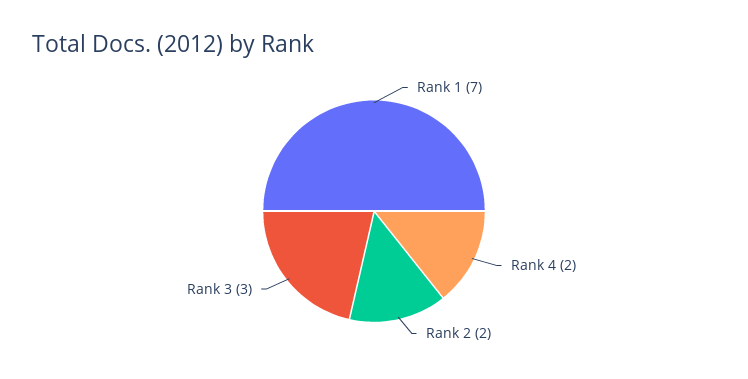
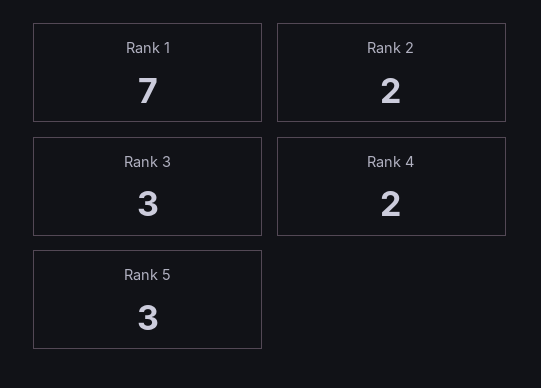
Rank 5: none -> 3

